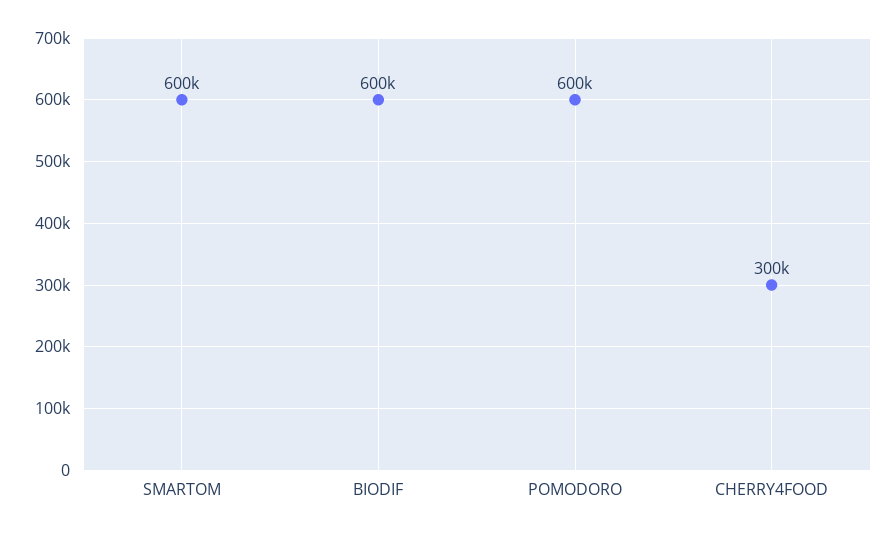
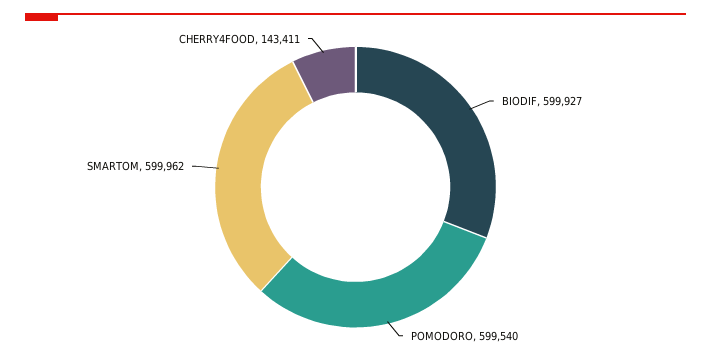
CHERRY4FOOD: 300000 -> 143411

